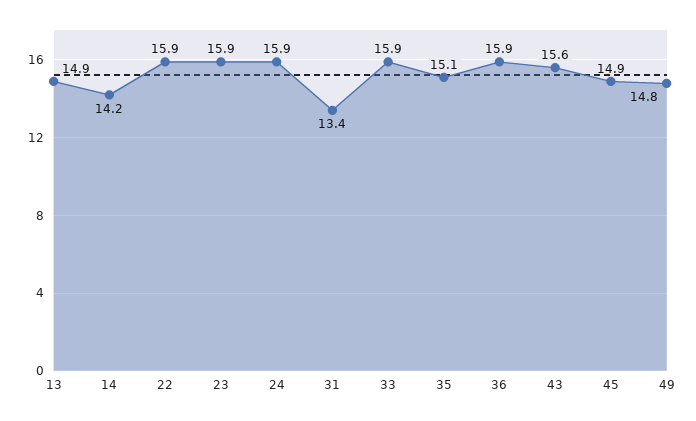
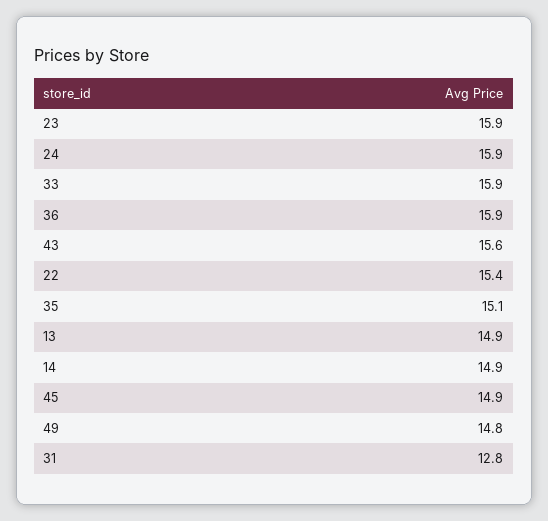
14: 14.2 -> 14.9
22: 15.9 -> 15.4
31: 13.4 -> 12.8

